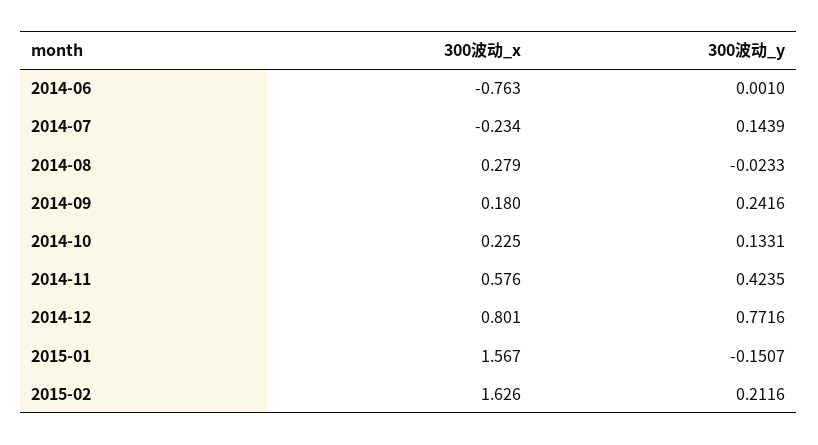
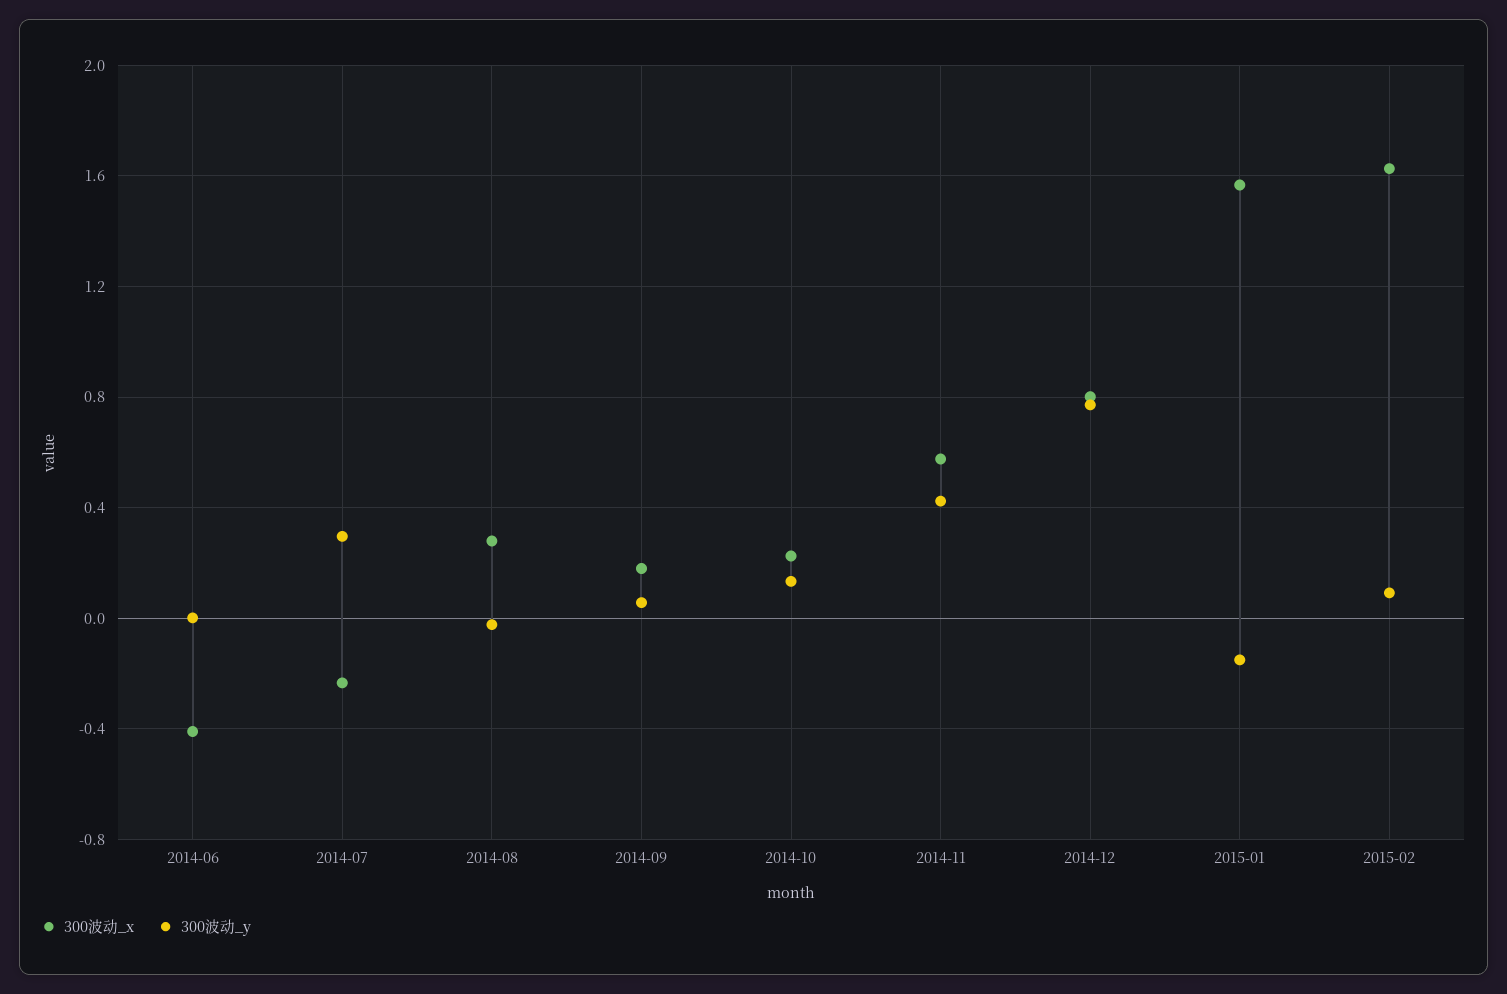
300波动_x, 2014-06: -0.763 -> -0.4
300波动_y, 2014-07: 0.1439 -> 0.3
300波动_y, 2014-09: 0.2416 -> 0.05
300波动_y, 2015-02: 0.2116 -> 0.1

